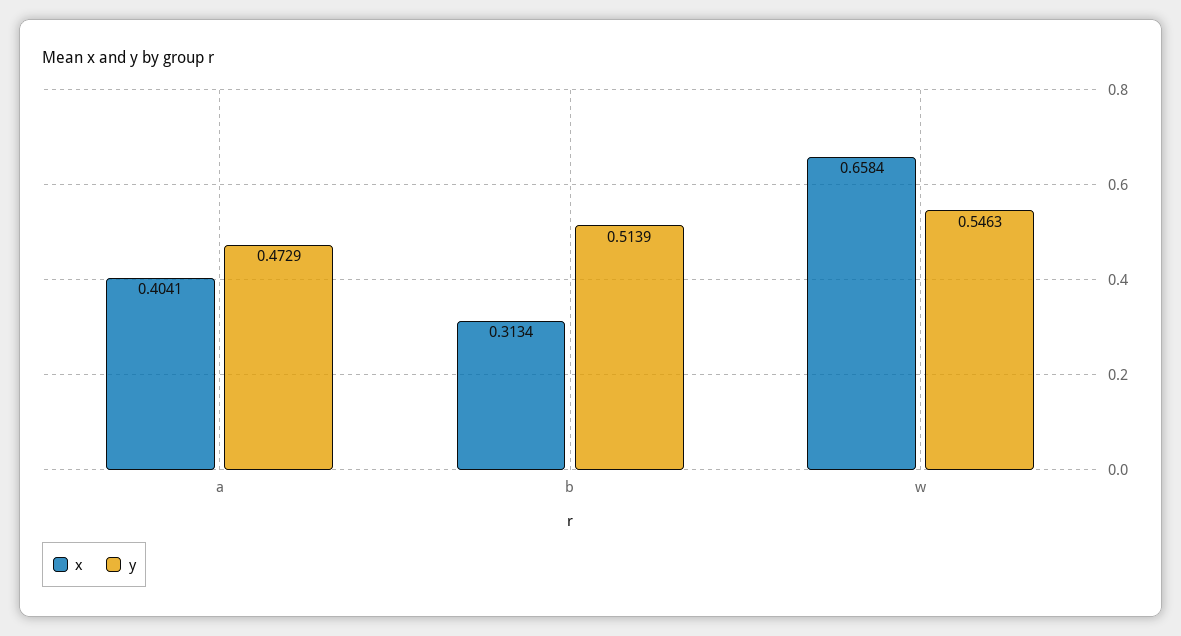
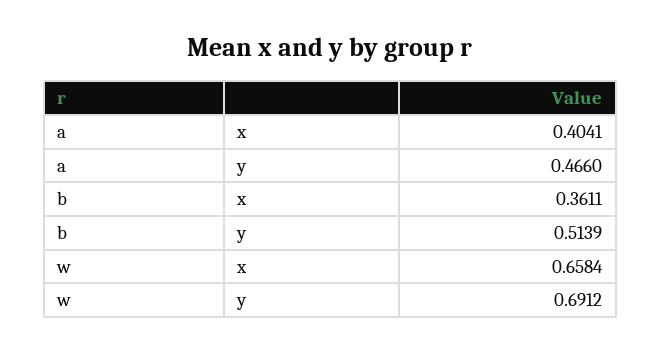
y, a: 0.4729 -> 0.466
x, b: 0.3134 -> 0.3611
y, w: 0.5463 -> 0.6912

